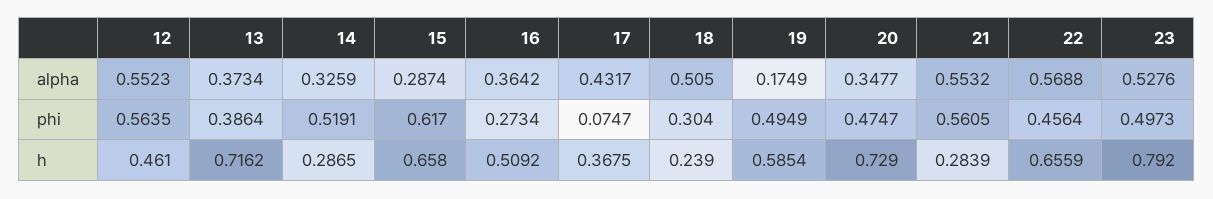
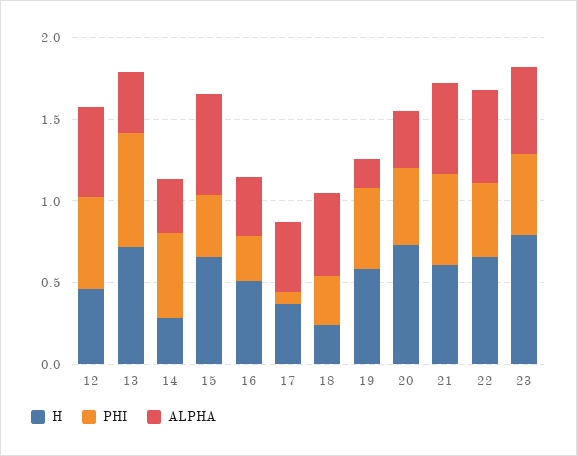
alpha, 15: 0.2874 -> 0.6
phi, 13: 0.3864 -> 0.7
phi, 15: 0.617 -> 0.4
h, 21: 0.2839 -> 0.6

